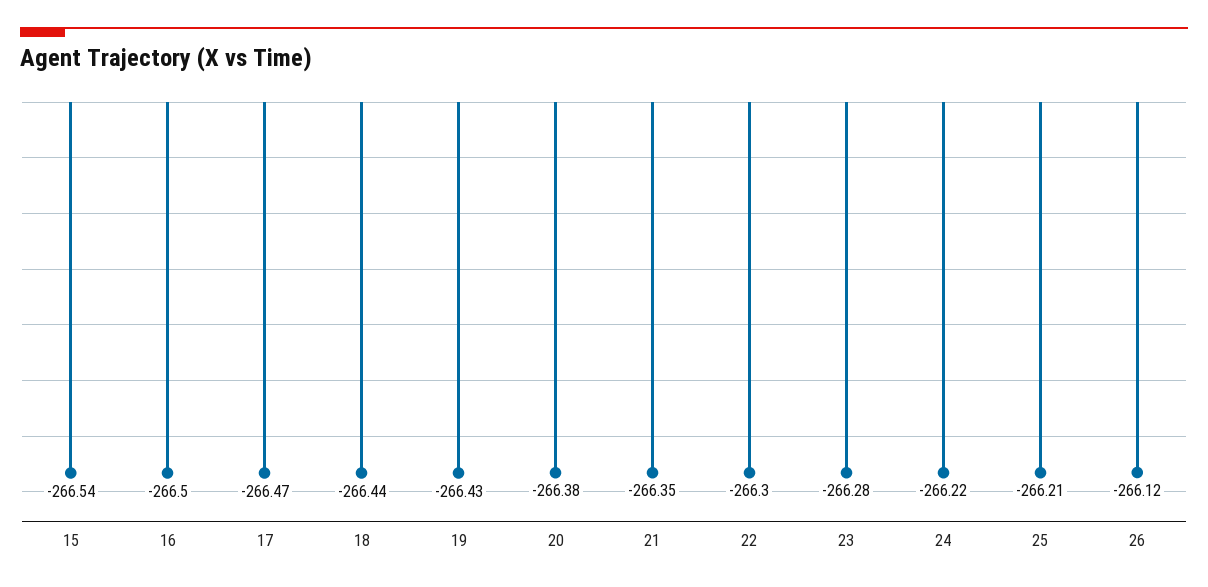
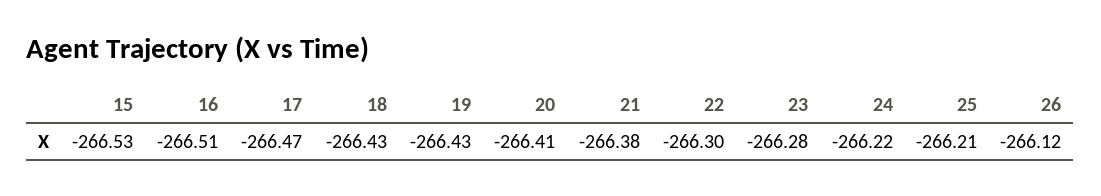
15: -266.54 -> -266.53
16: -266.5 -> -266.51
18: -266.44 -> -266.43
20: -266.38 -> -266.41
21: -266.35 -> -266.38

